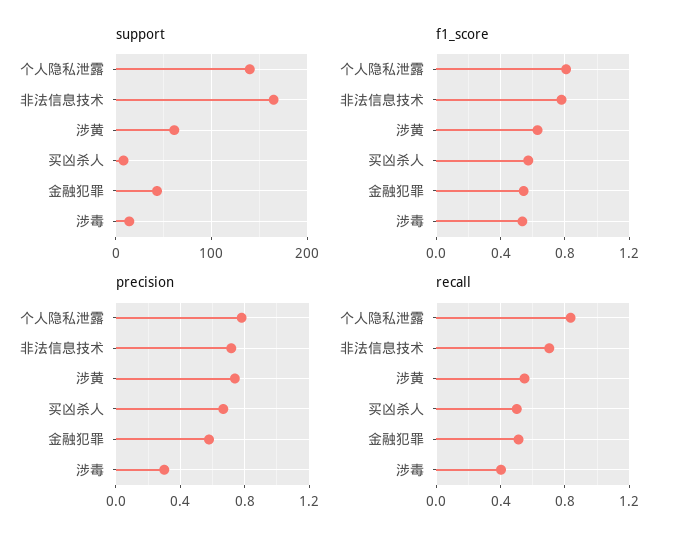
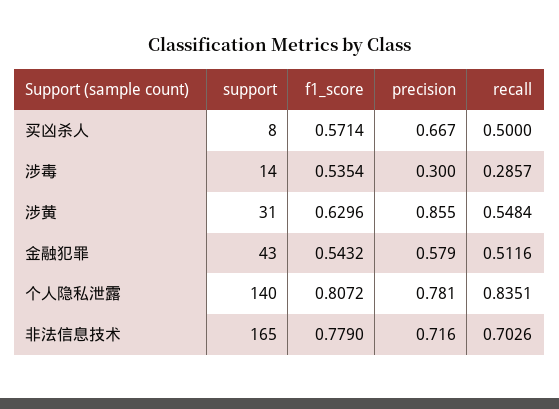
support, 涉黄: 60 -> 31
precision, 涉黄: 0.75 -> 0.855
recall, 涉毒: 0.4 -> 0.2857

